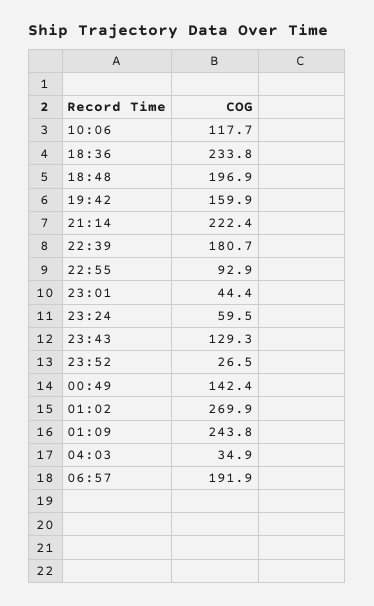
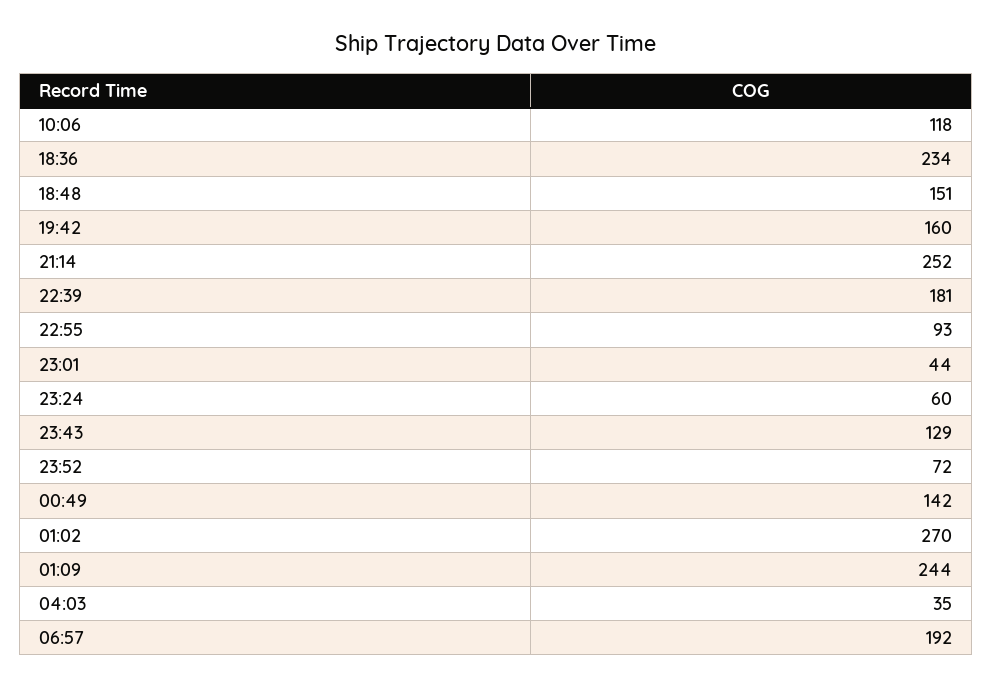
18:48: 196.9 -> 151
21:14: 222.4 -> 252
23:52: 26.5 -> 72

